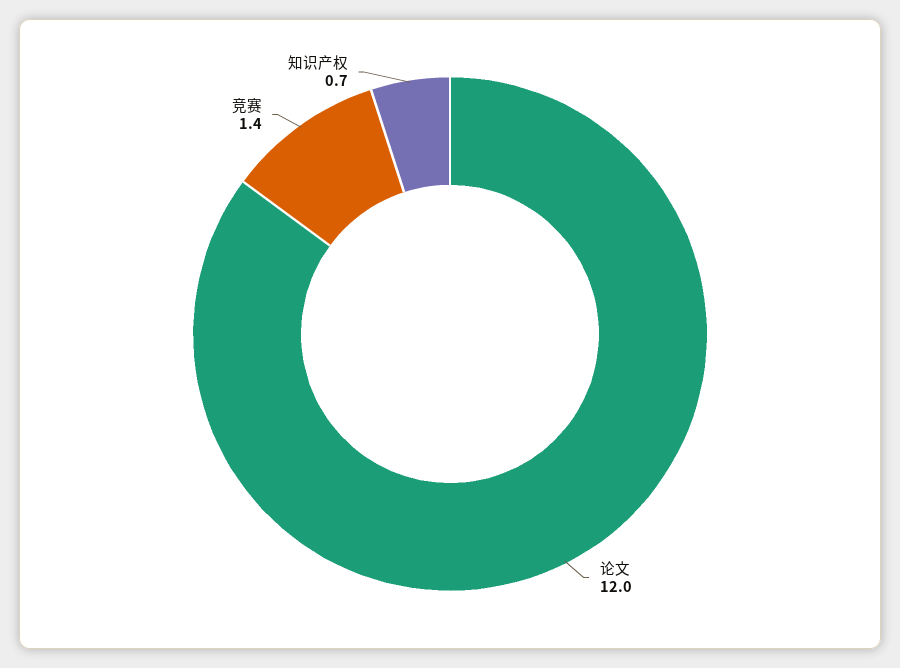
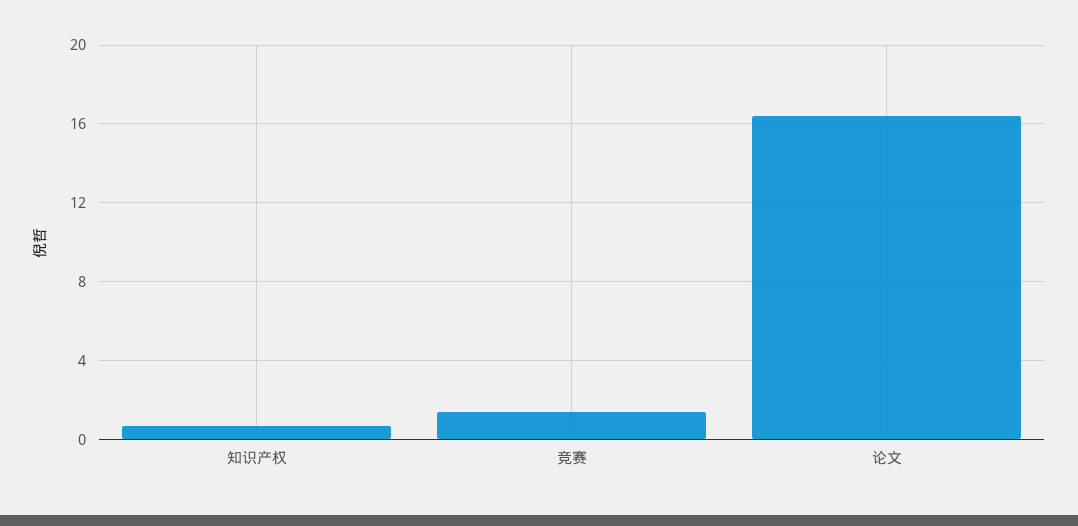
论文: 12 -> 16.5

